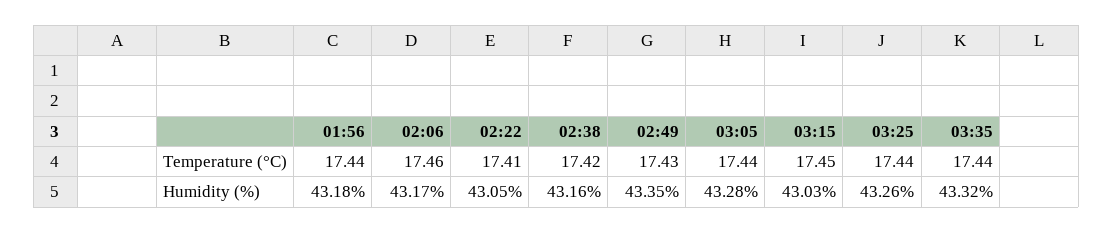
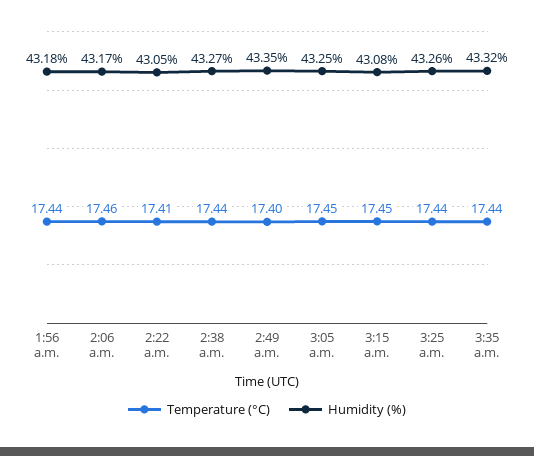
Temperature (°C), 02:38: 17.42 -> 17.44
Temperature (°C), 02:49: 17.43 -> 17.4
Temperature (°C), 03:05: 17.44 -> 17.45
Humidity (%), 02:38: 43.16 -> 43.27
Humidity (%), 03:05: 43.28 -> 43.25
Humidity (%), 03:15: 43.03 -> 43.08

